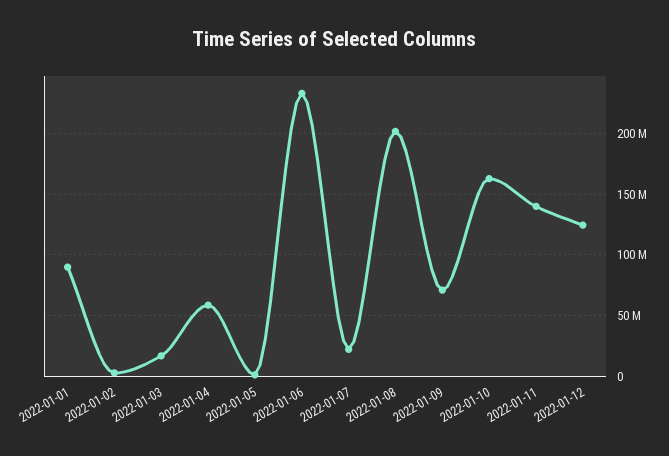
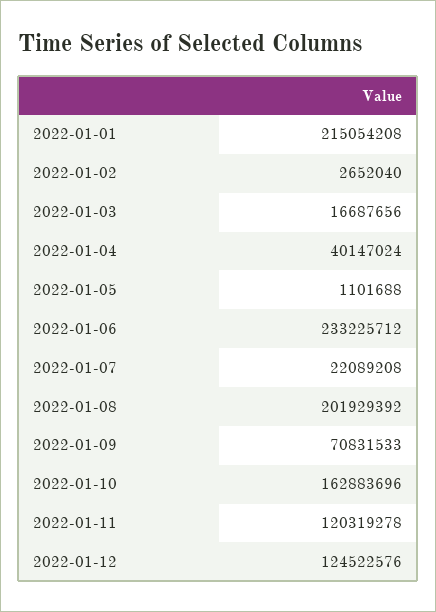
2022-01-01: 90000000 -> 215054208
2022-01-04: 60000000 -> 40147024
2022-01-11: 140000000 -> 120319278

